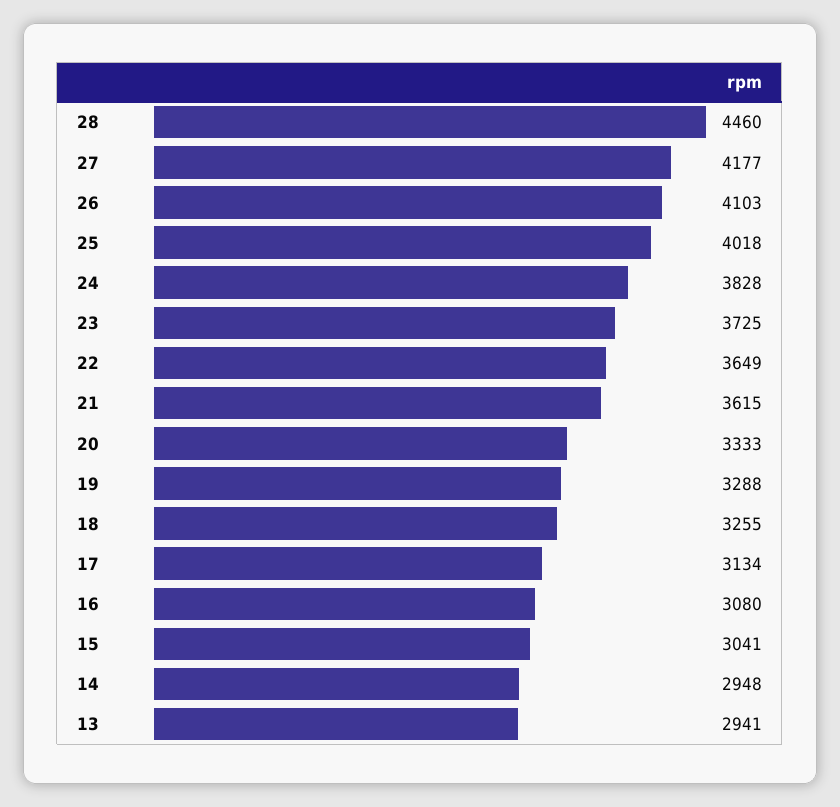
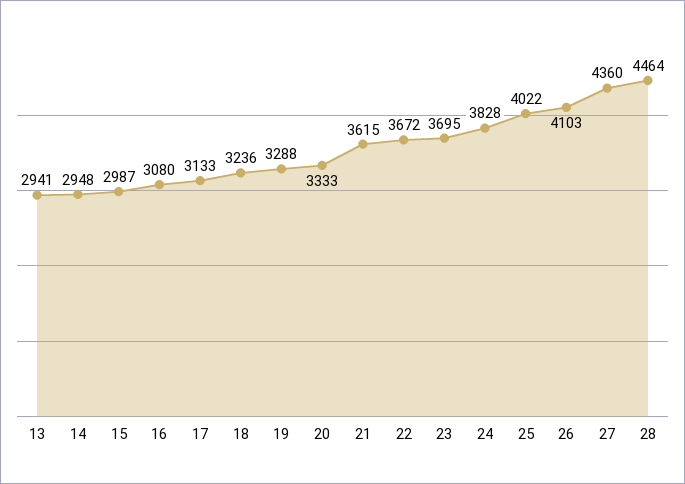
28: 4460 -> 4464
27: 4177 -> 4360
25: 4018 -> 4022
23: 3725 -> 3695
22: 3649 -> 3672
18: 3255 -> 3236
17: 3134 -> 3133
15: 3041 -> 2987

